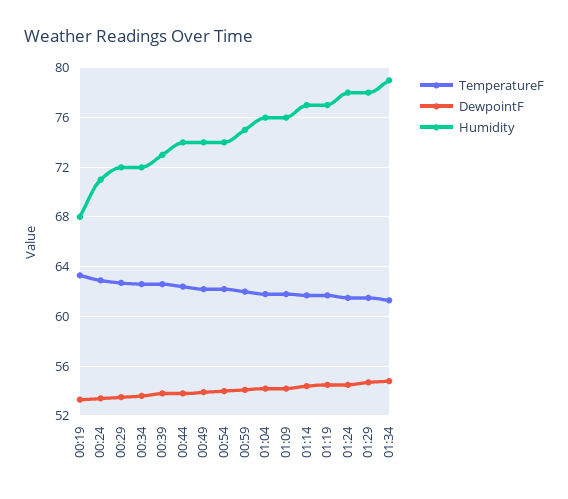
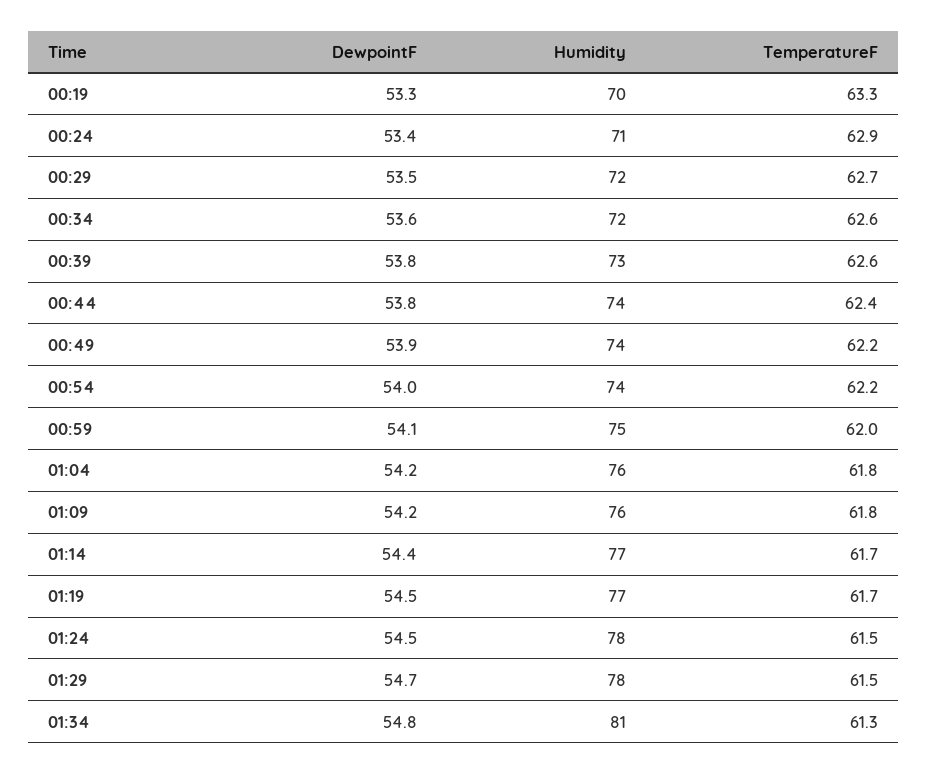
Humidity, 00:19: 68 -> 70
Humidity, 01:34: 79 -> 81

